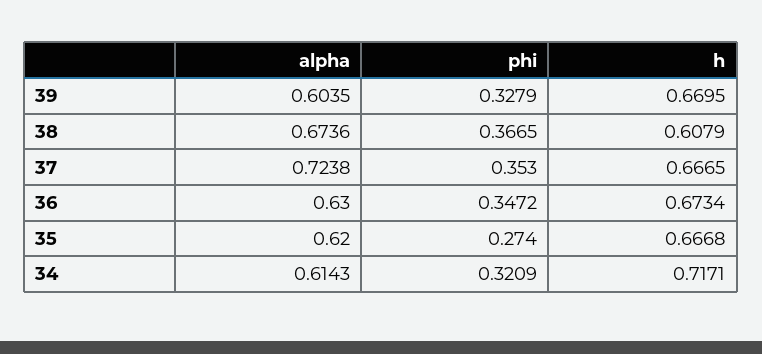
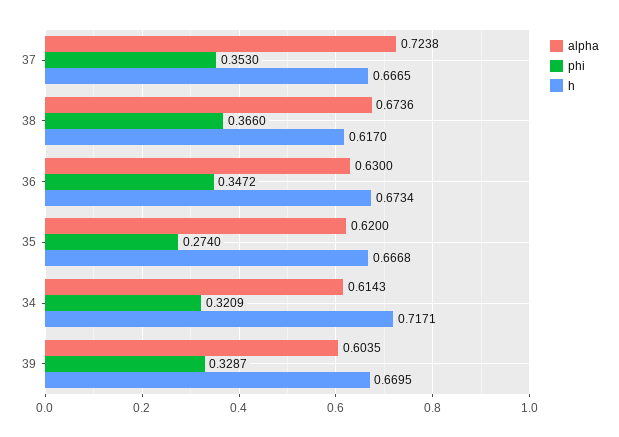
phi, 39: 0.3279 -> 0.3287
phi, 38: 0.3665 -> 0.366
h, 38: 0.6079 -> 0.617

